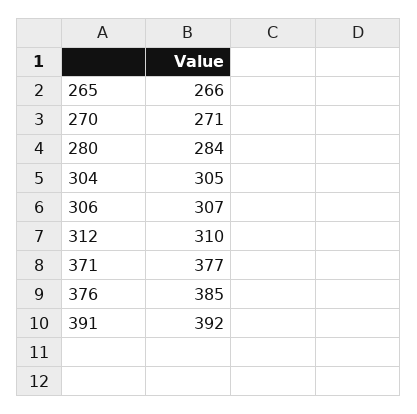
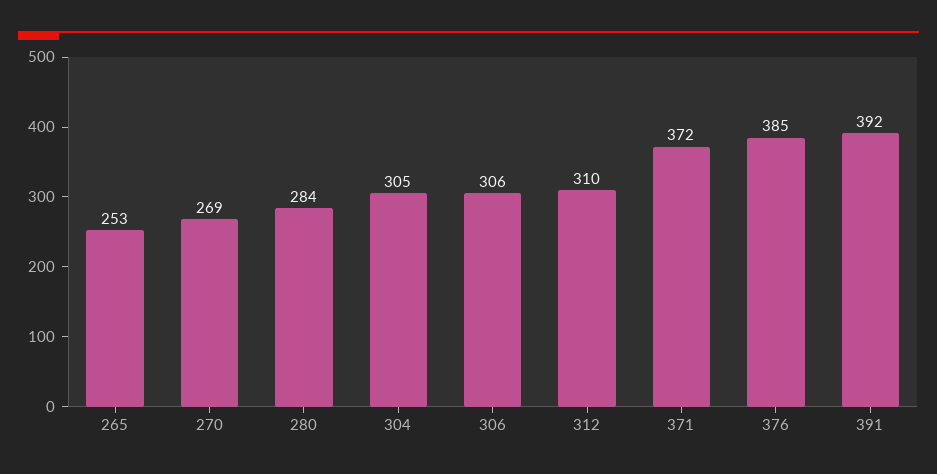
265: 266 -> 253
270: 271 -> 269
306: 307 -> 306
371: 377 -> 372

